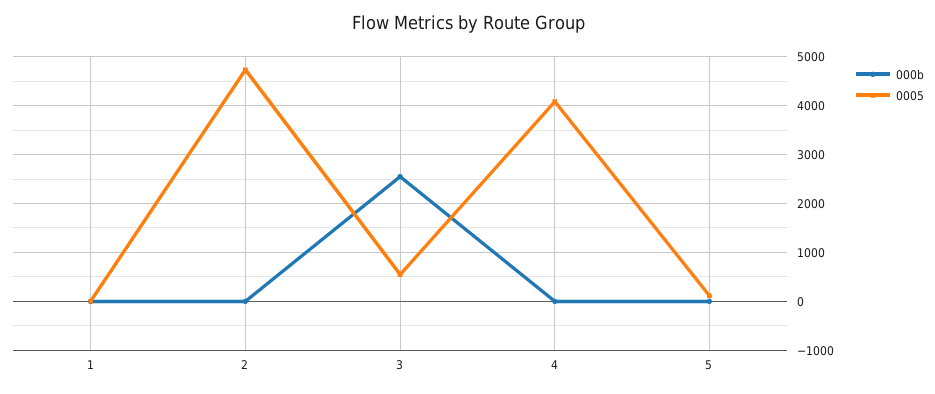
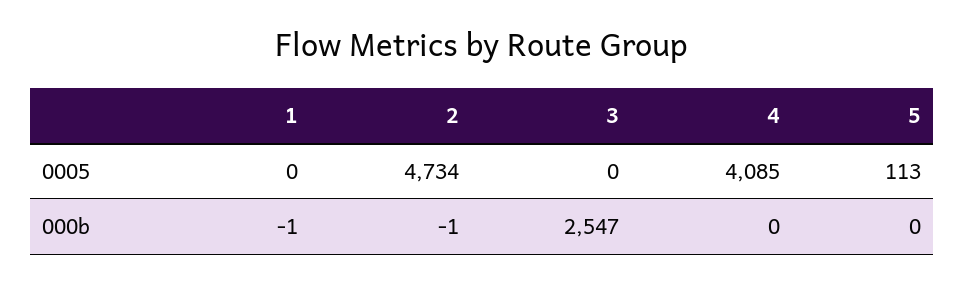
0005, 3: 600 -> 0

